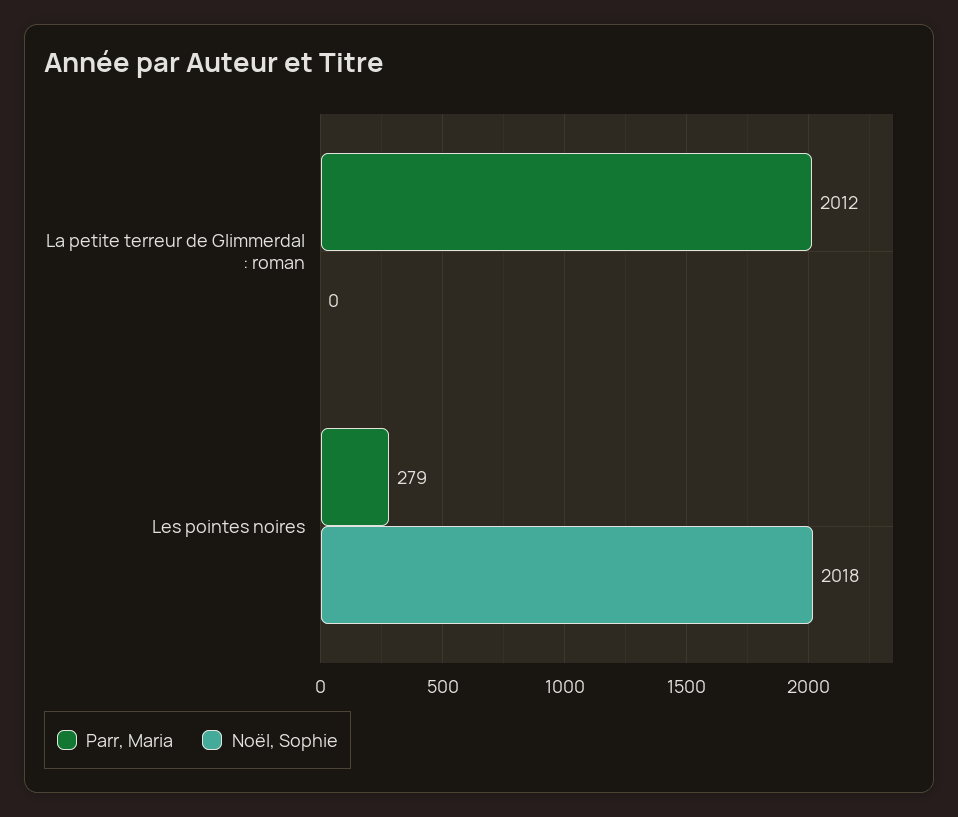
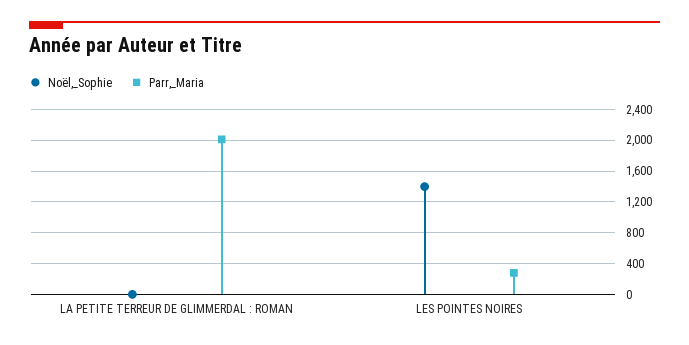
Noël, Sophie, Les pointes noires: 2018 -> 1400

